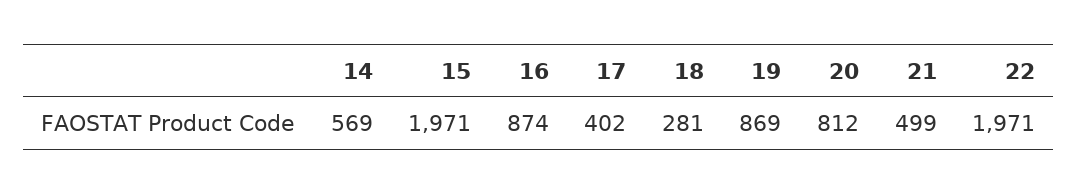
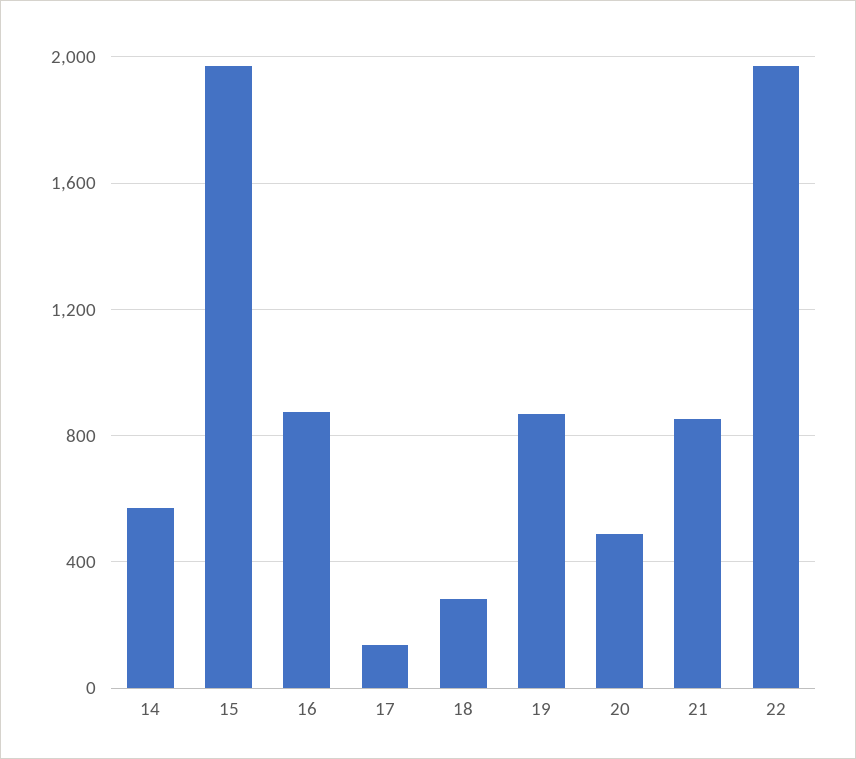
17: 402 -> 150
20: 812 -> 500
21: 499 -> 850

